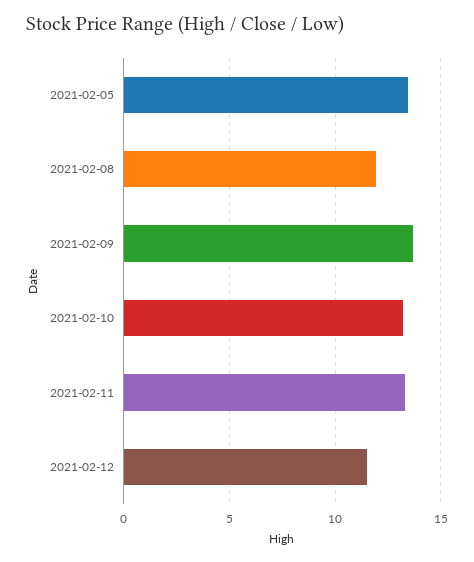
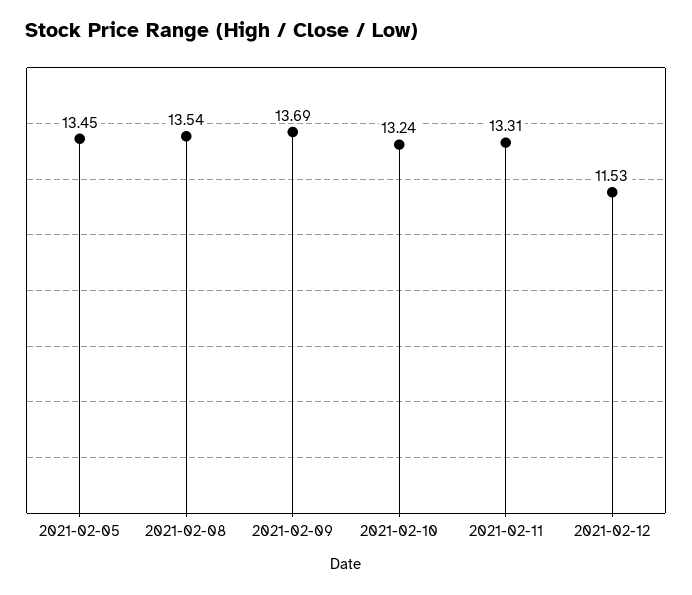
2021-02-08: 12 -> 13.54

